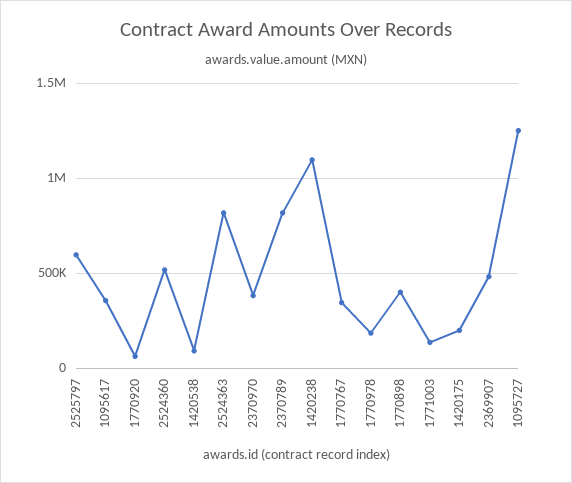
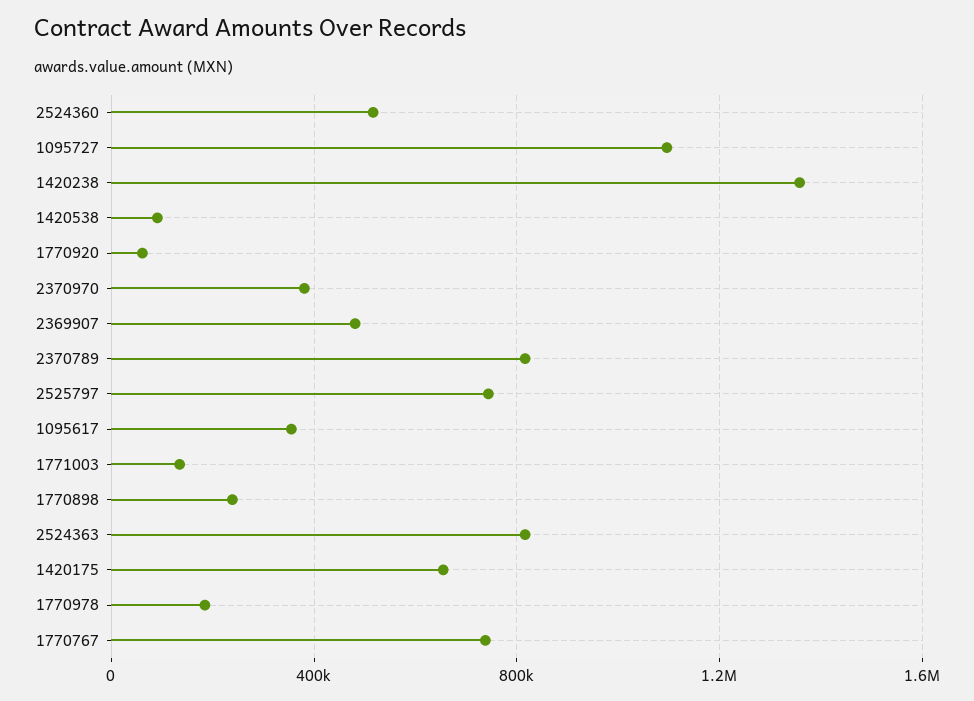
2525797: 600000 -> 750000
1420238: 1100000 -> 1350000
1770767: 350000 -> 750000
1770898: 400000 -> 250000
1420175: 200000 -> 650000
1095727: 1250000 -> 1100000

